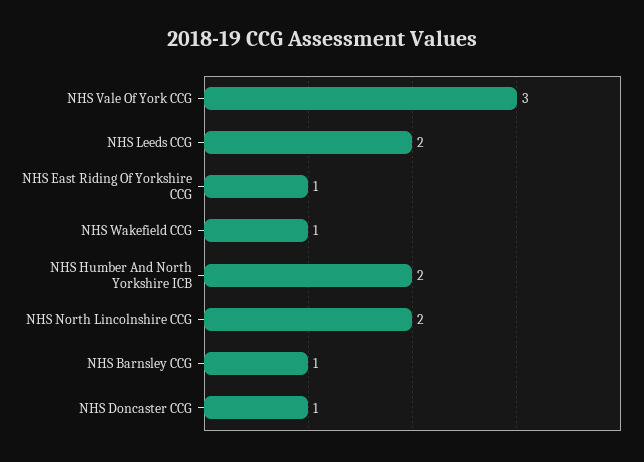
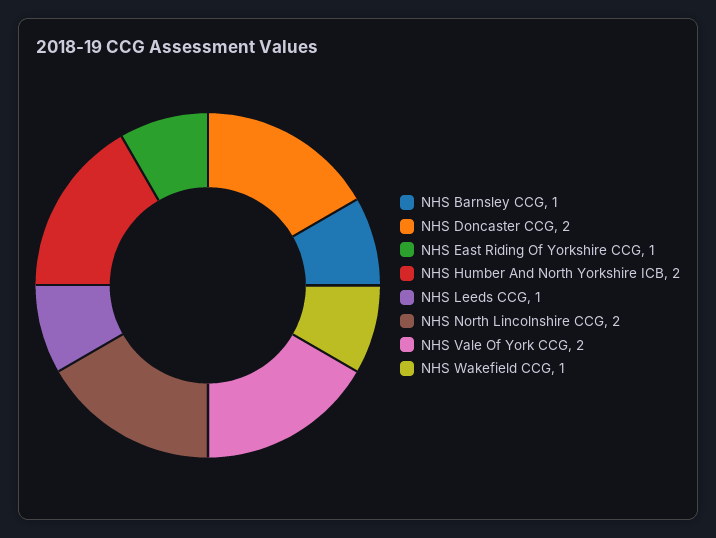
NHS Vale Of York CCG: 3 -> 2
NHS Leeds CCG: 2 -> 1
NHS Doncaster CCG: 1 -> 2

